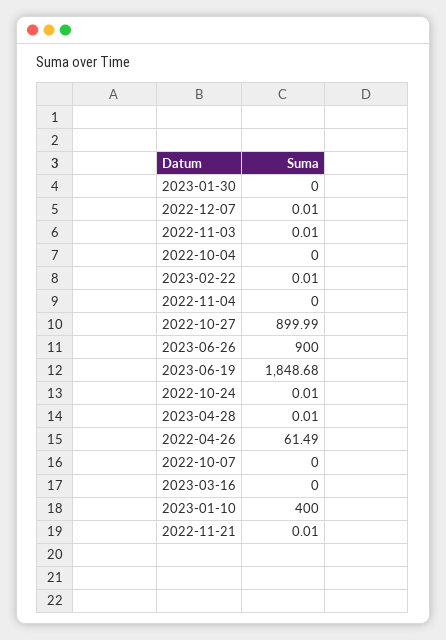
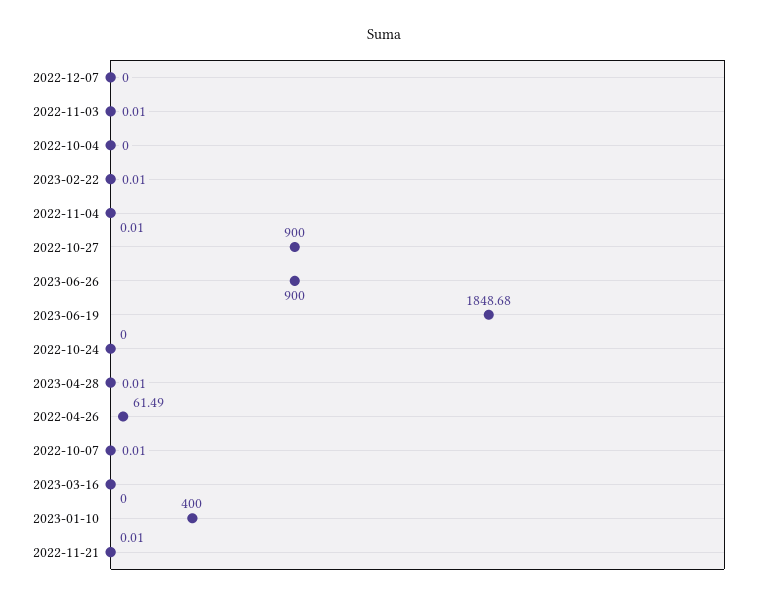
2023-01-30: 0 -> none
2022-12-07: 0.01 -> 0
2022-11-04: 0 -> 0.01
2022-10-27: 899.99 -> 900
2022-10-24: 0.01 -> 0
2022-10-07: 0 -> 0.01

